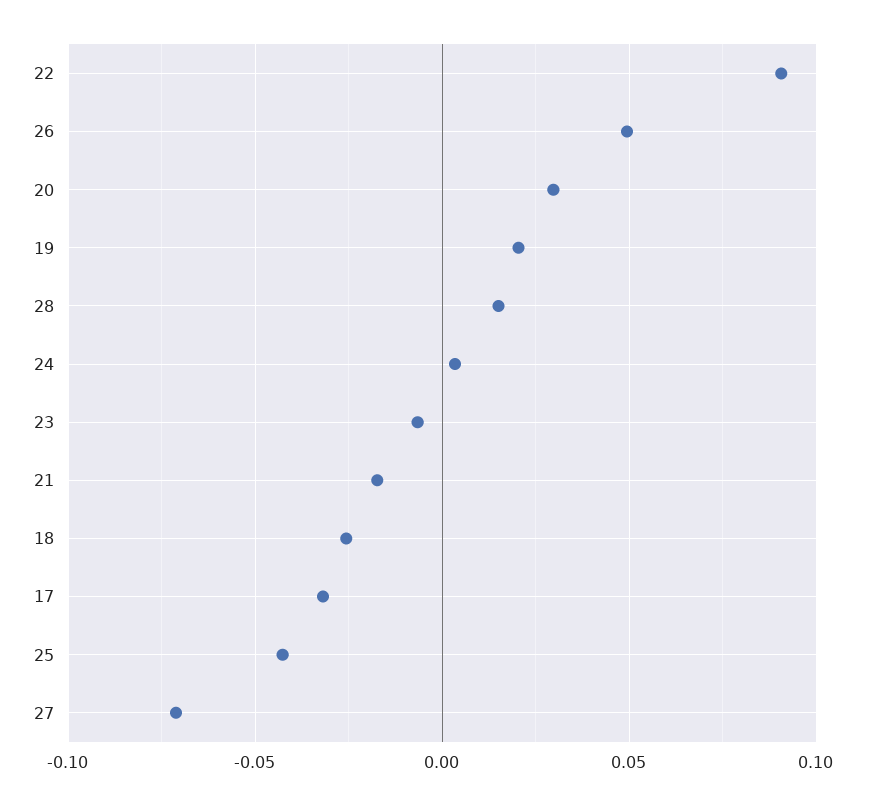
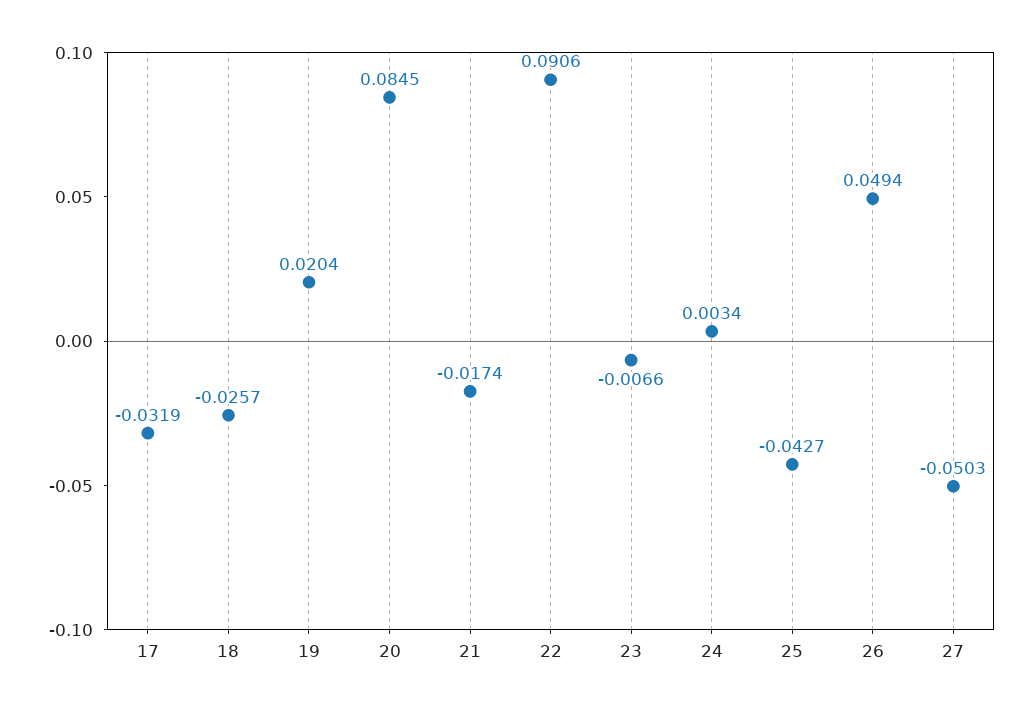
20: 0.03 -> 0.0845
28: 0.015 -> none
27: -0.07 -> -0.0503

